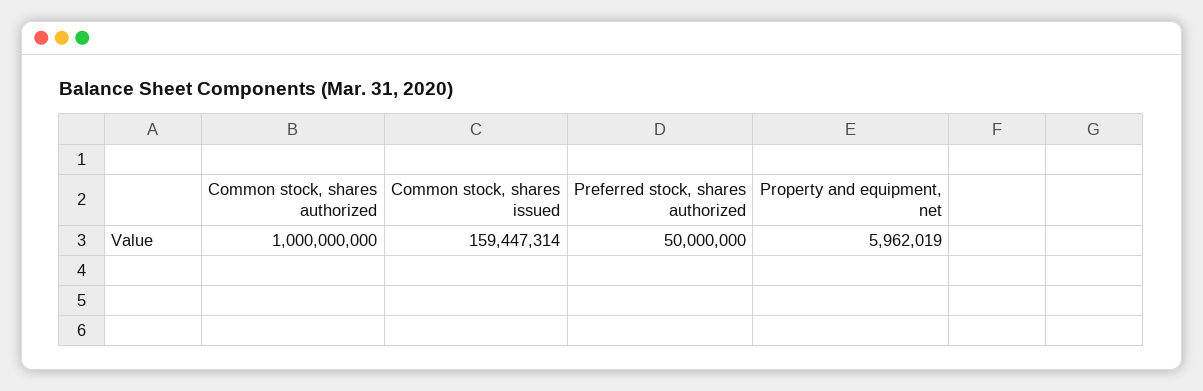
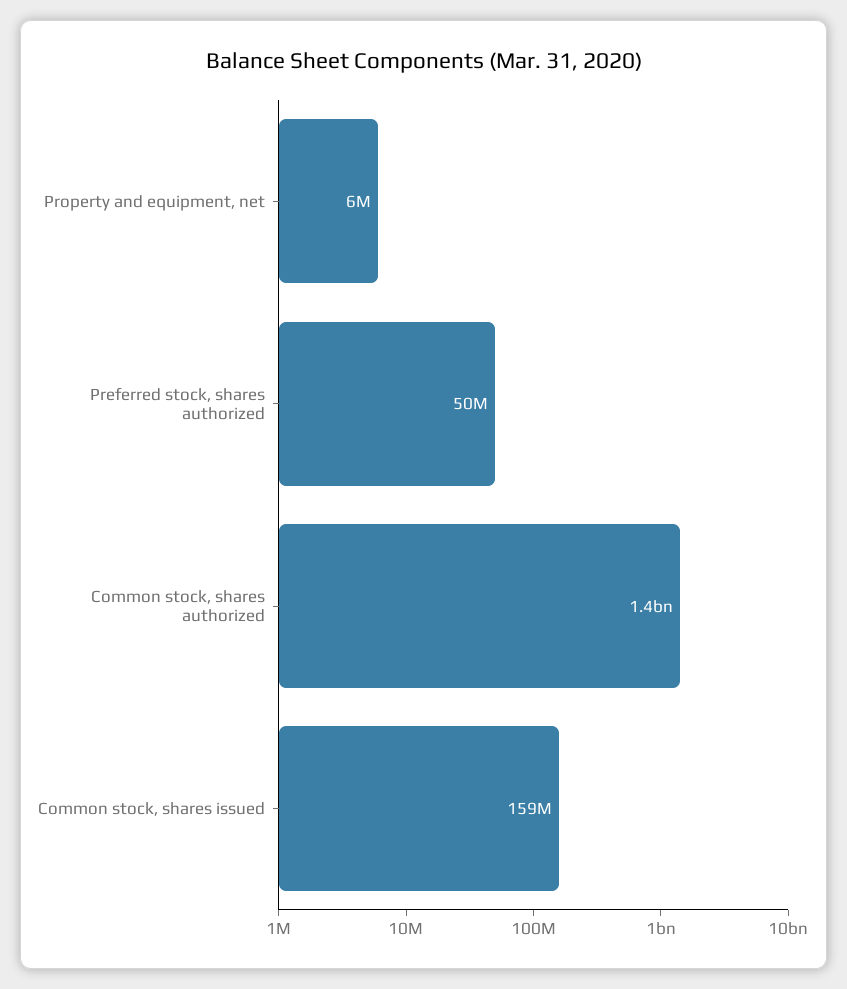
Common stock, shares authorized: 1000000000 -> 1400000000

